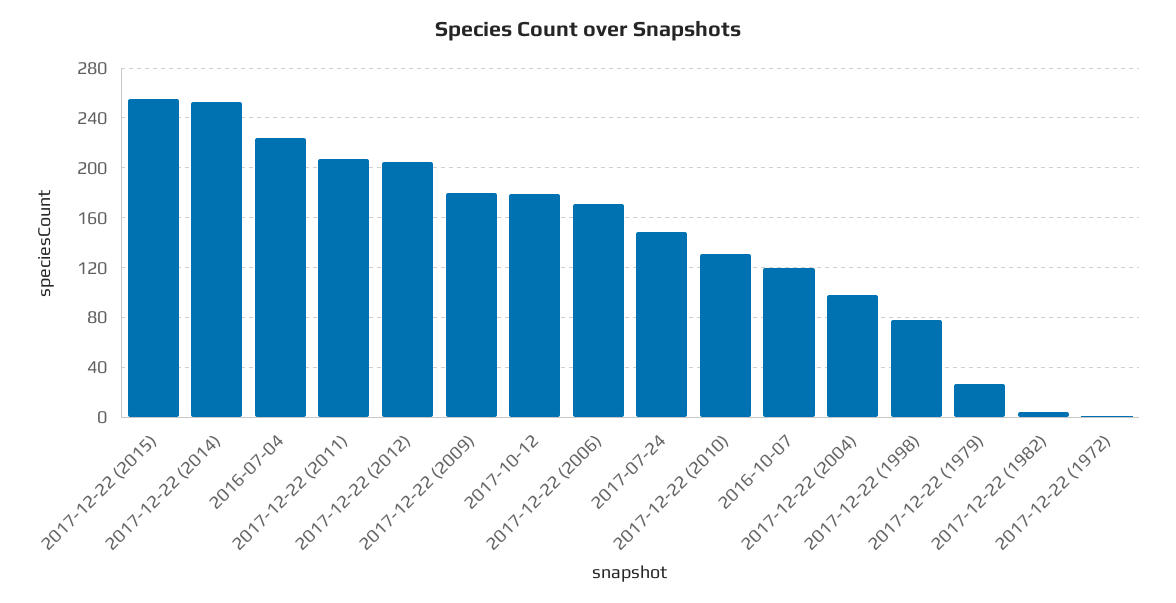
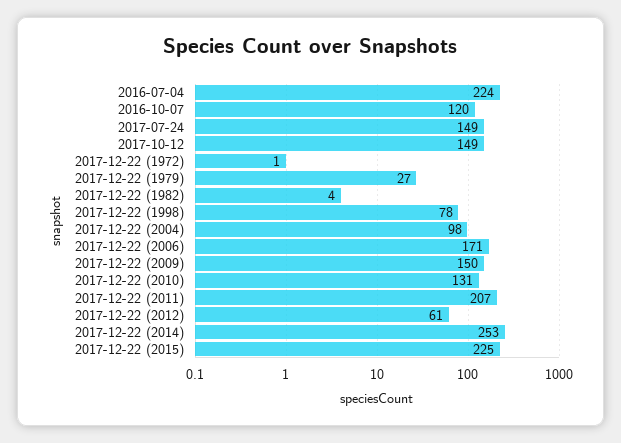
2017-12-22 (2015): 255 -> 225
2017-12-22 (2012): 205 -> 61
2017-12-22 (2009): 180 -> 150
2017-10-12: 180 -> 149

